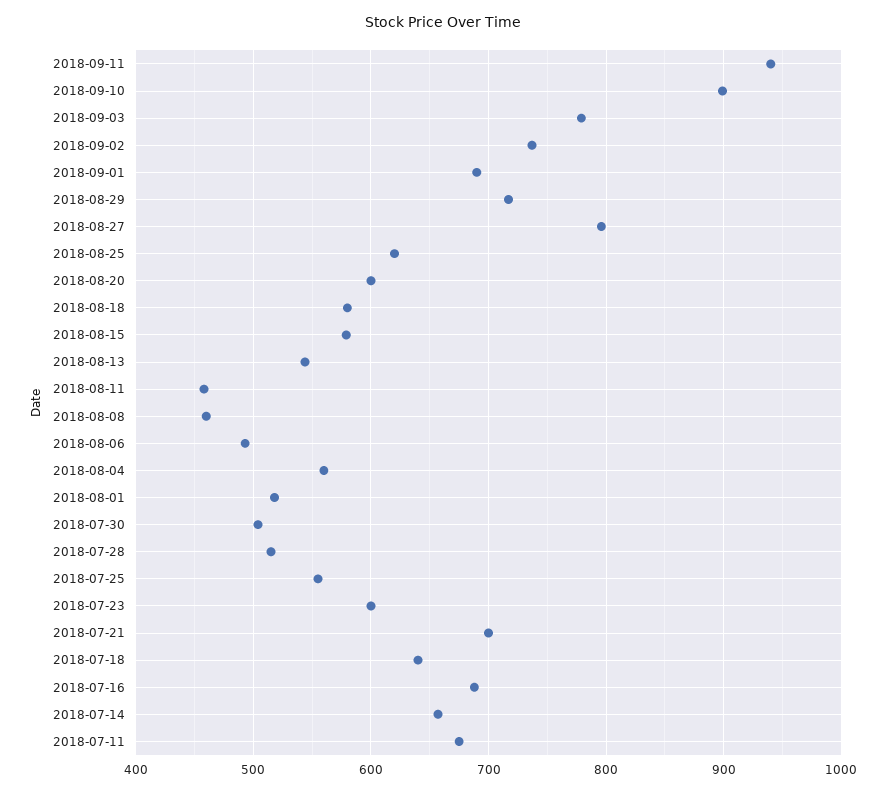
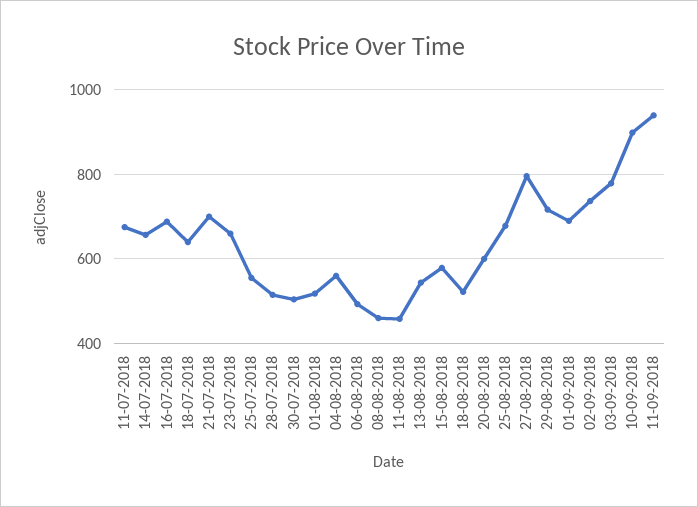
2018-08-25: 620 -> 680
2018-08-18: 580 -> 520
2018-07-23: 600 -> 660

